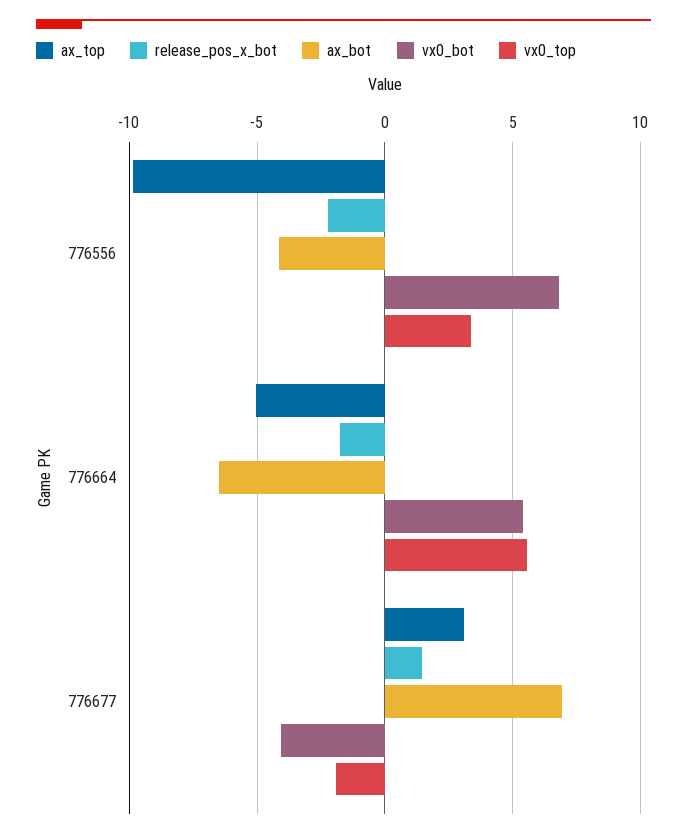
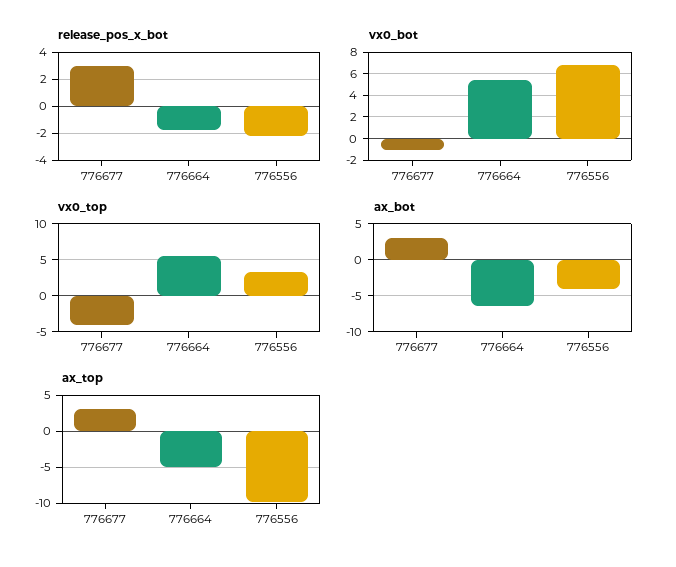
release_pos_x_bot, 776677: 1.5 -> 3
ax_bot, 776677: 7 -> 3
vx0_bot, 776677: -4 -> -1
vx0_top, 776677: -2 -> -4

